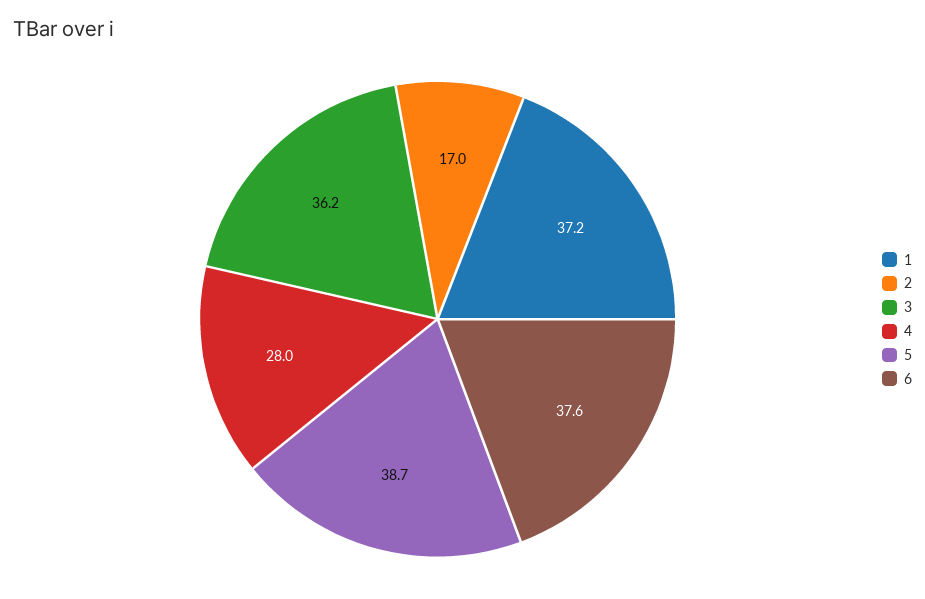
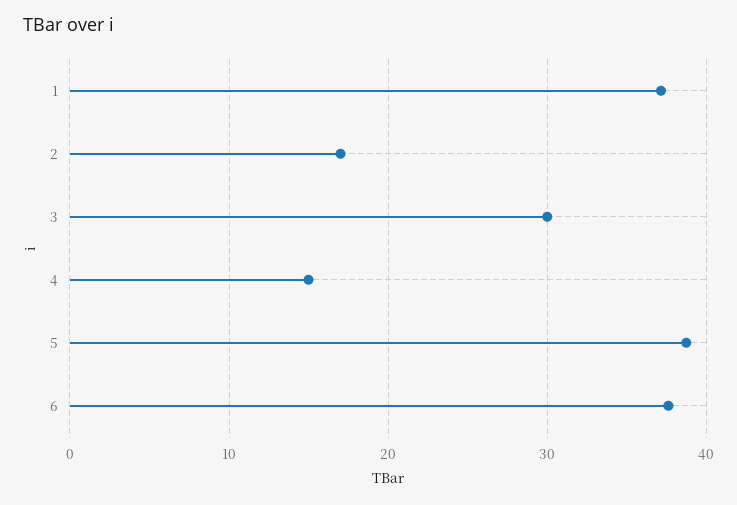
3: 36.2 -> 30
4: 28 -> 15

